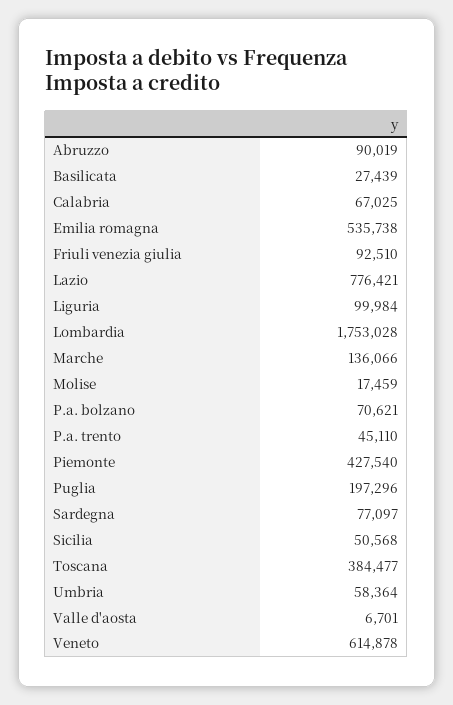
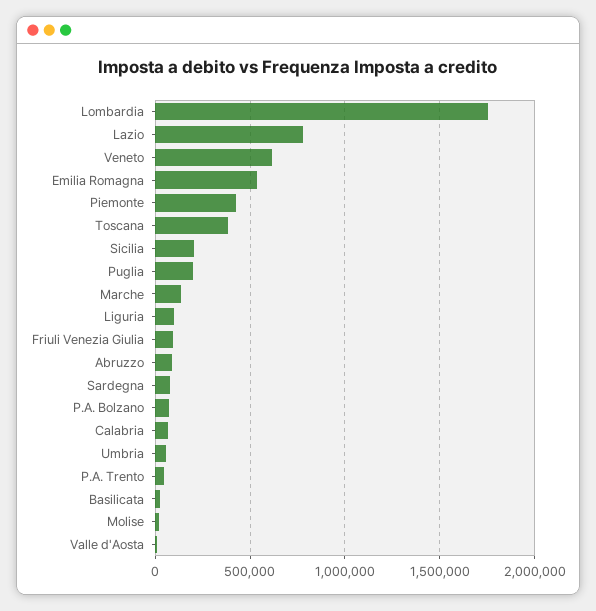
Sicilia: 50568 -> 200000

